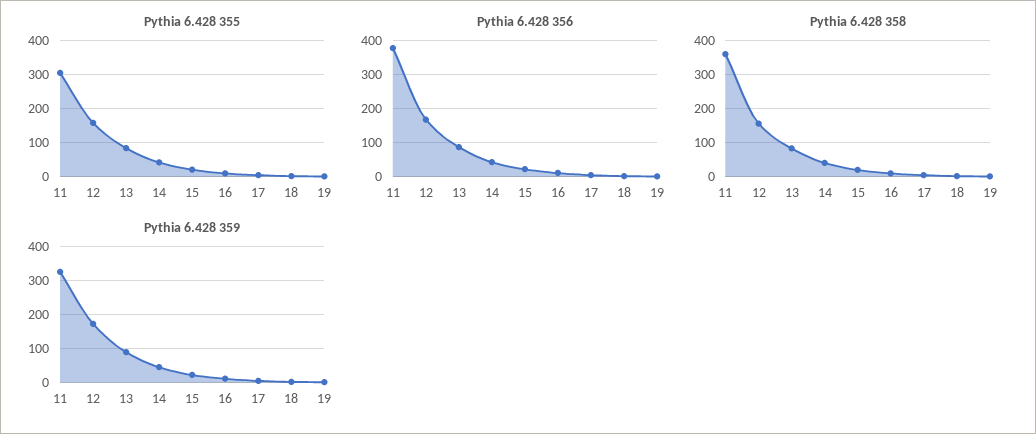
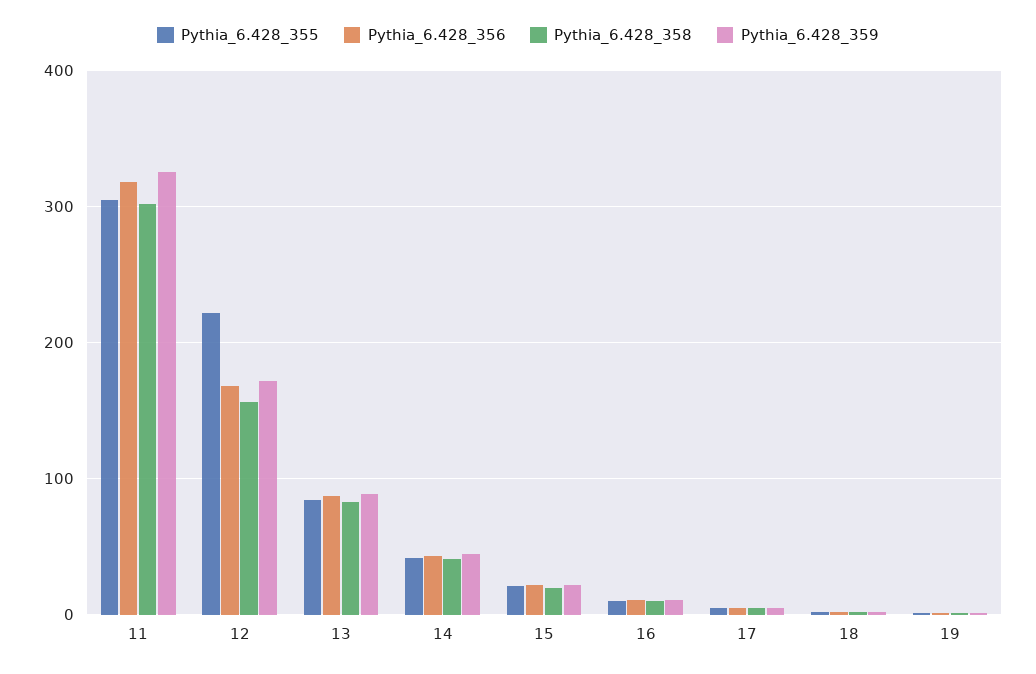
Pythia 6.428 355, 12: 160 -> 220
Pythia 6.428 356, 11: 380 -> 320
Pythia 6.428 358, 11: 360 -> 300

